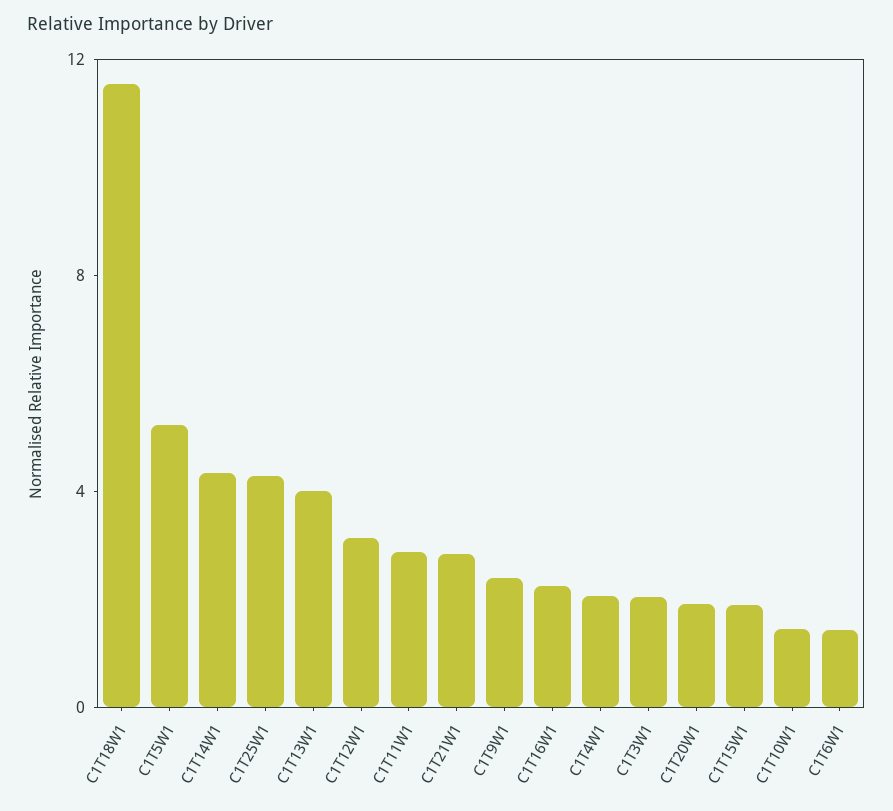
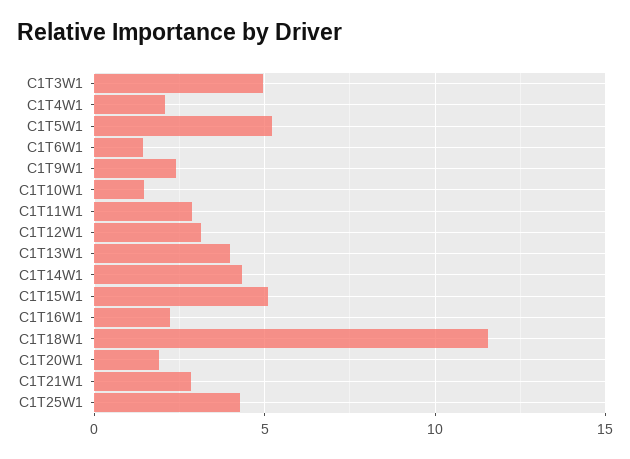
C1T3W1: 2 -> 5
C1T15W1: 2 -> 5

